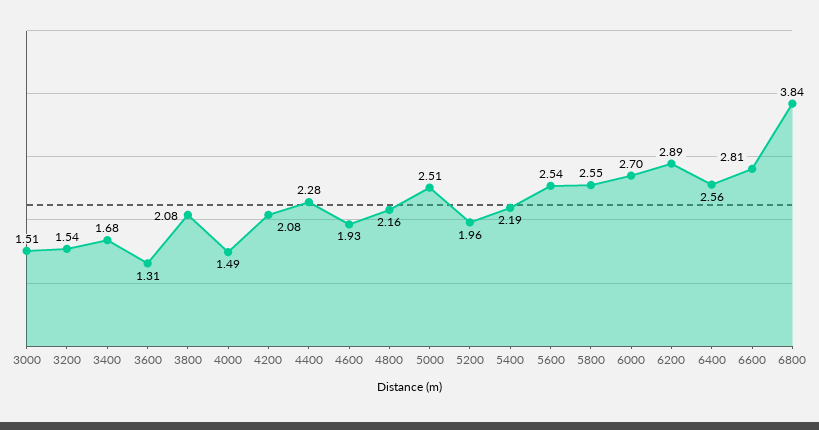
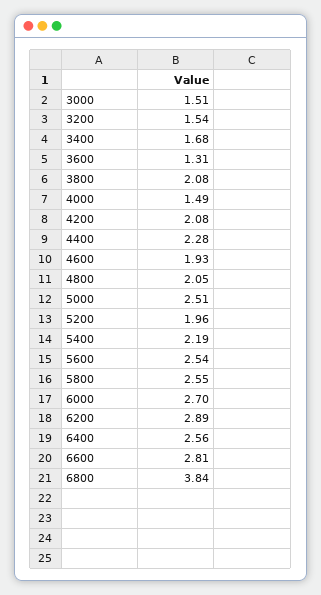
4800: 2.16 -> 2.05

